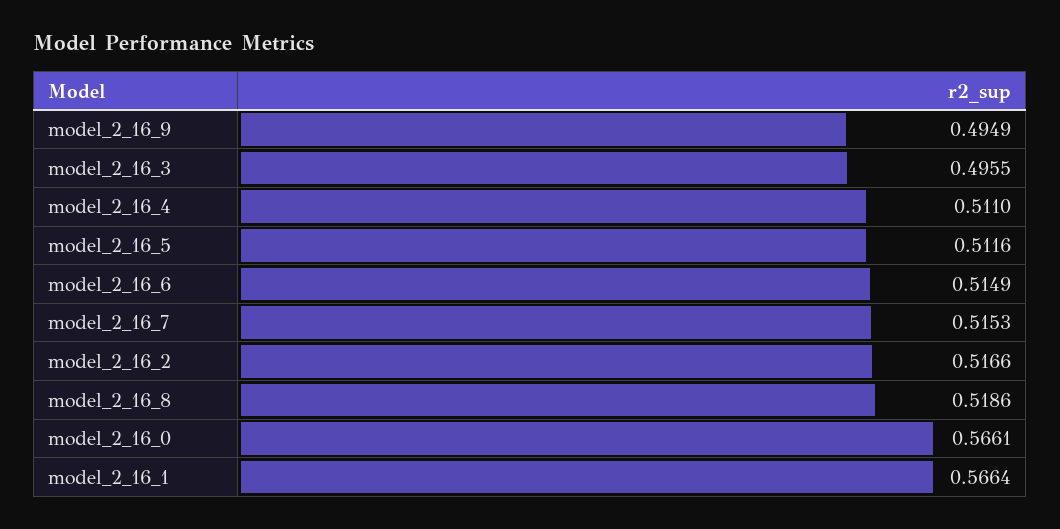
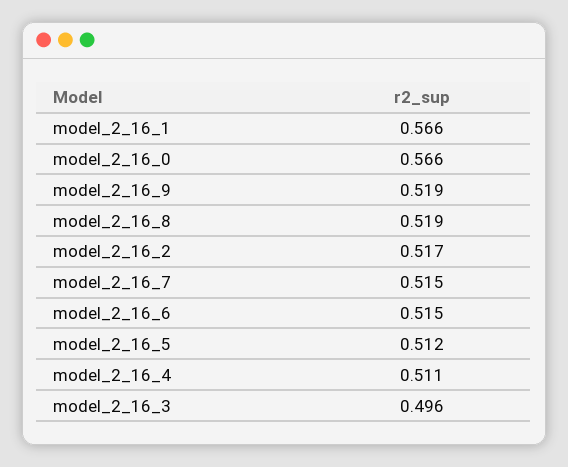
model_2_16_9: 0.4949 -> 0.519

